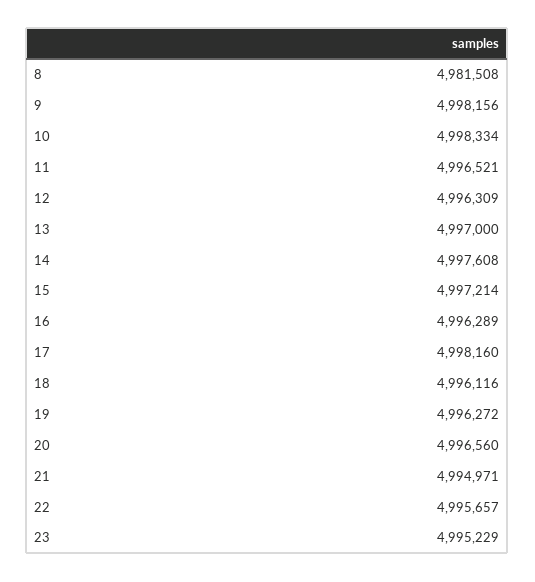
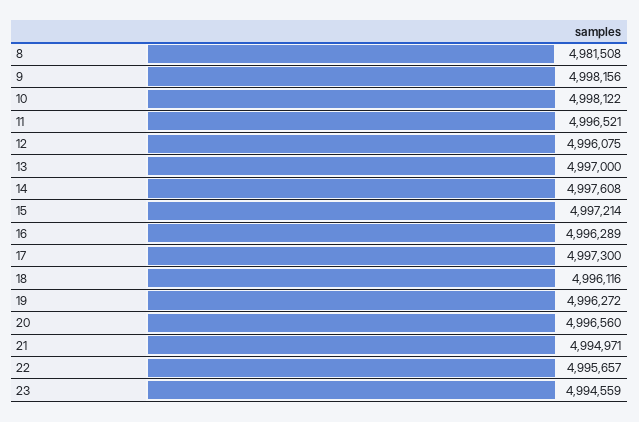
10: 4998334 -> 4998122
12: 4996309 -> 4996075
17: 4998160 -> 4997300
23: 4995229 -> 4994559

